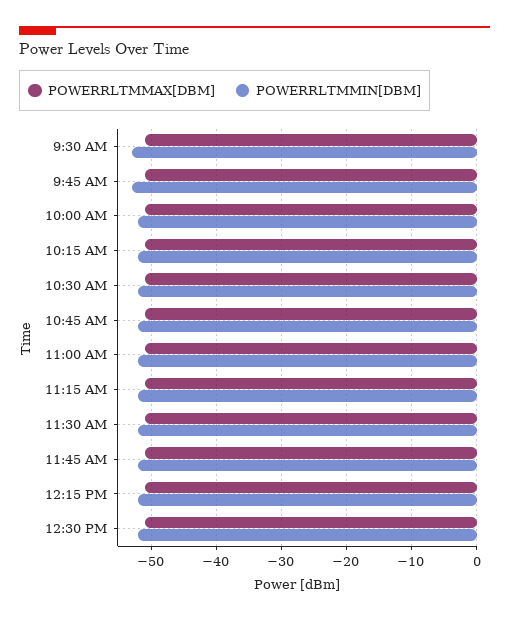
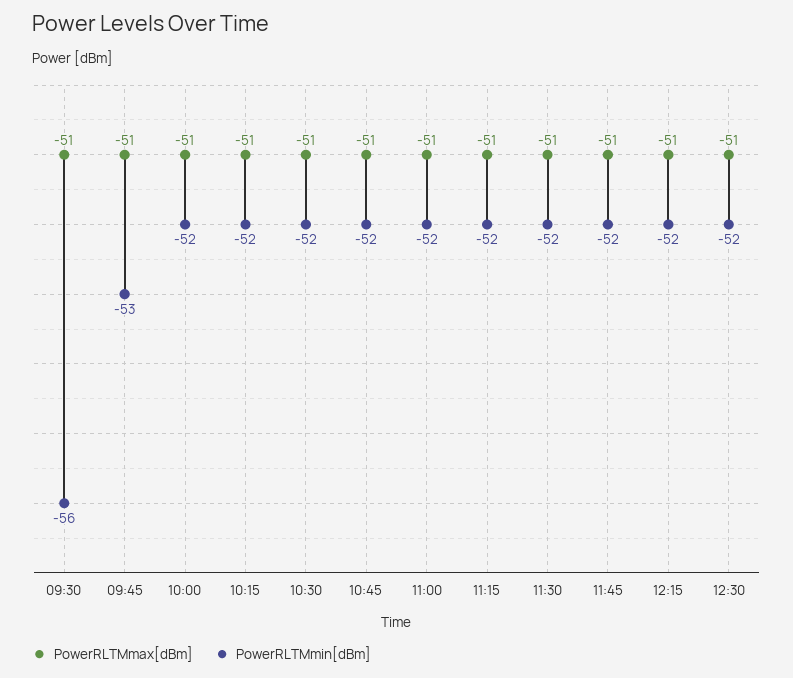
POWERRLTMMIN[DBM], 9:30 AM: -53 -> -56

